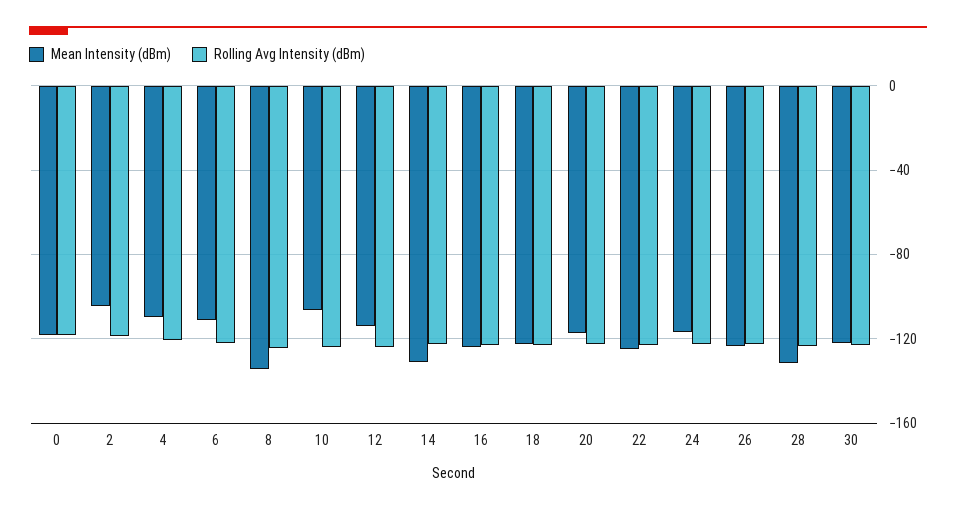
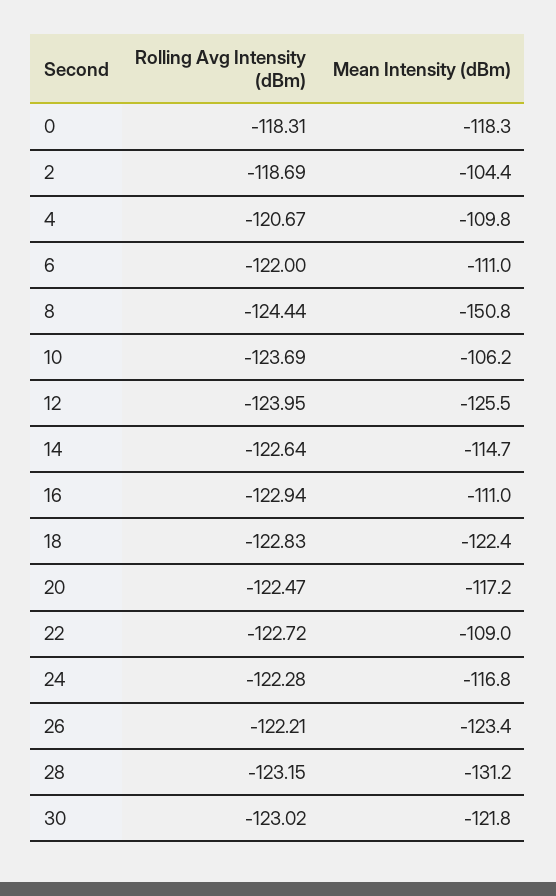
Mean Intensity (dBm), 8: -135 -> -150.8
Mean Intensity (dBm), 12: -115 -> -125.5
Mean Intensity (dBm), 14: -130 -> -114.7
Mean Intensity (dBm), 16: -125 -> -111
Mean Intensity (dBm), 22: -125 -> -109

